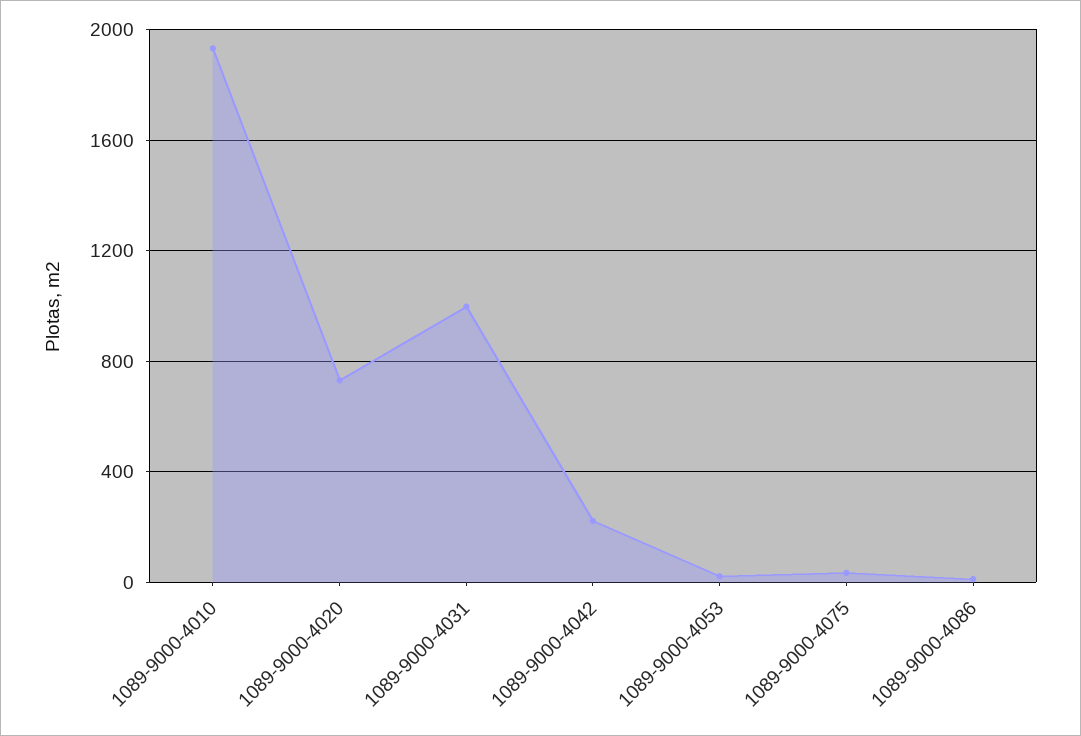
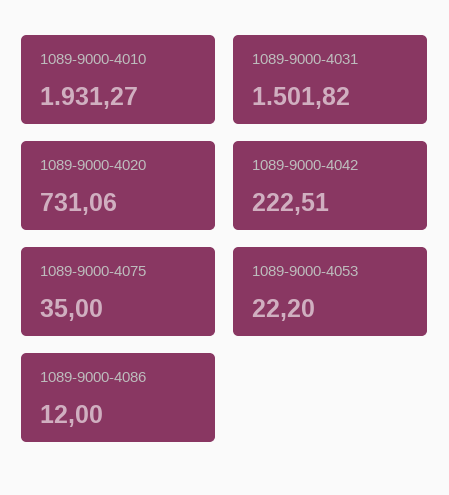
1089-9000-4031: 1000 -> 1501.82

